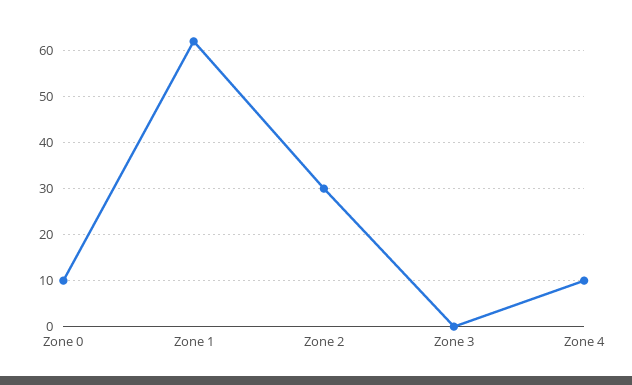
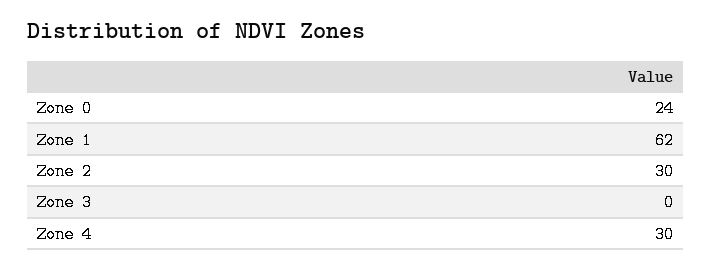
Zone 0: 10 -> 24
Zone 4: 10 -> 30

